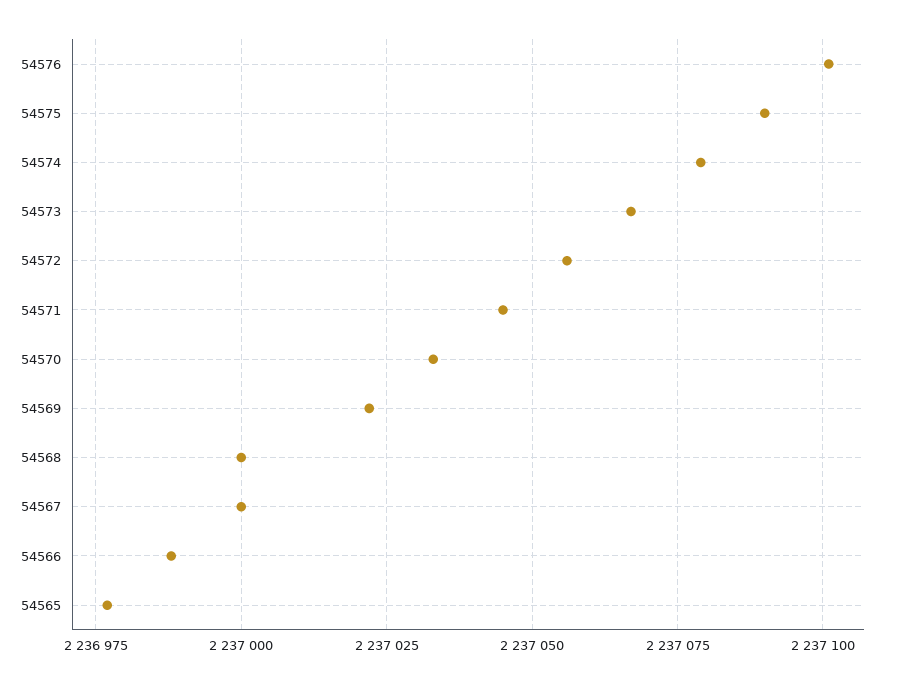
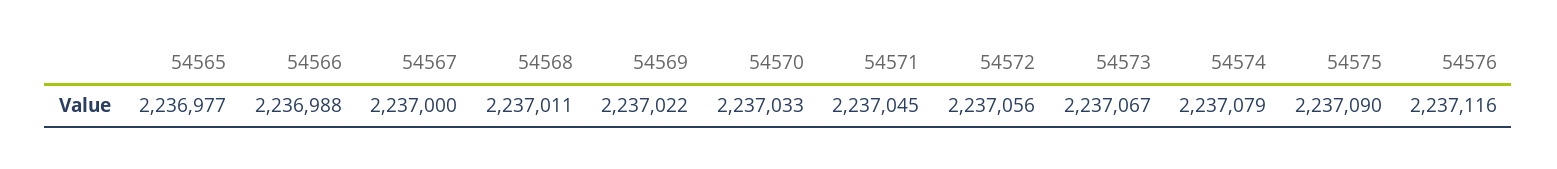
54576: 2237100 -> 2237116
54568: 2237000 -> 2237011

